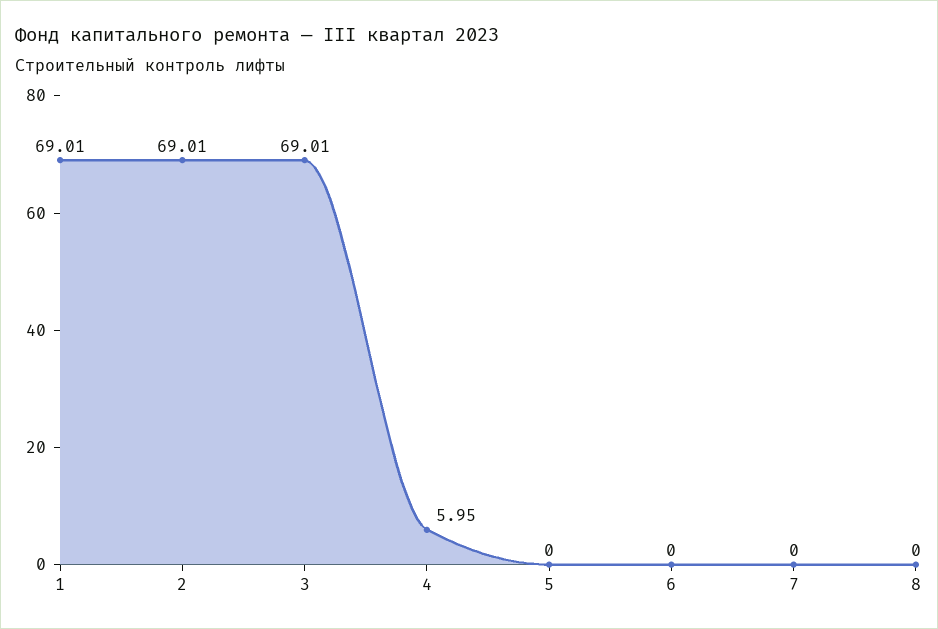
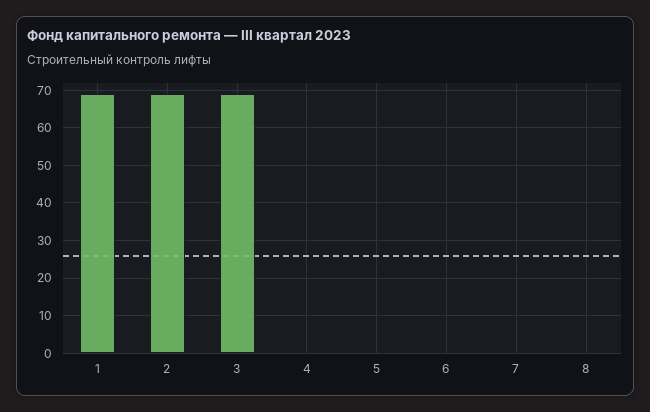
4: 5.95 -> 0

